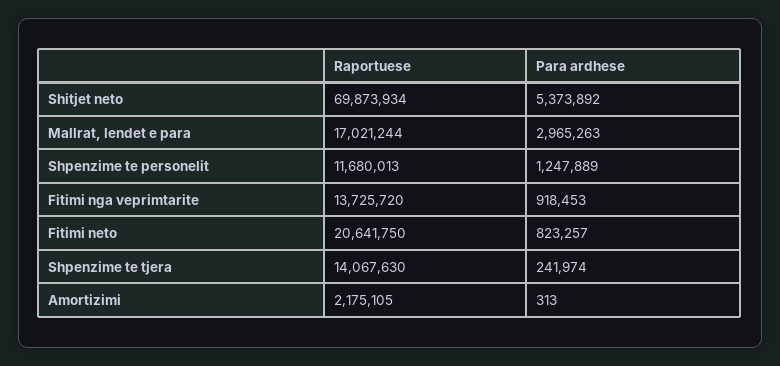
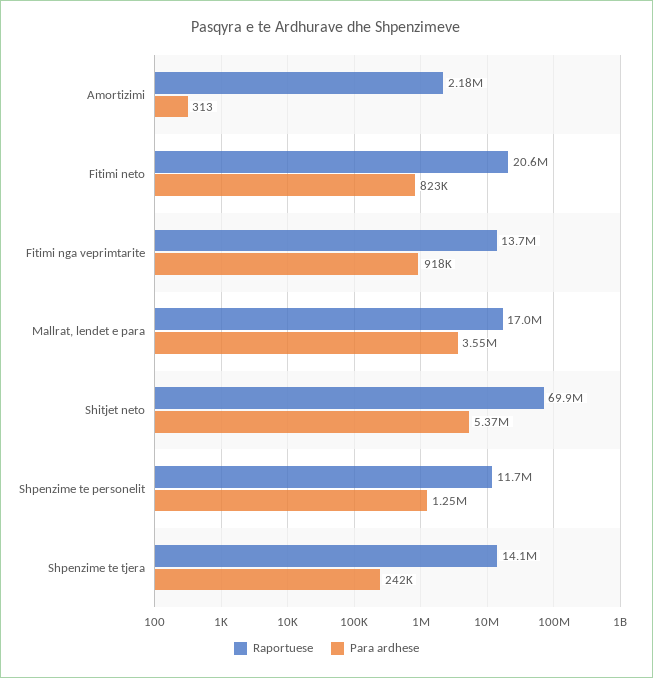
Para ardhese, Mallrat, lendet e para: 2965263 -> 3550000

